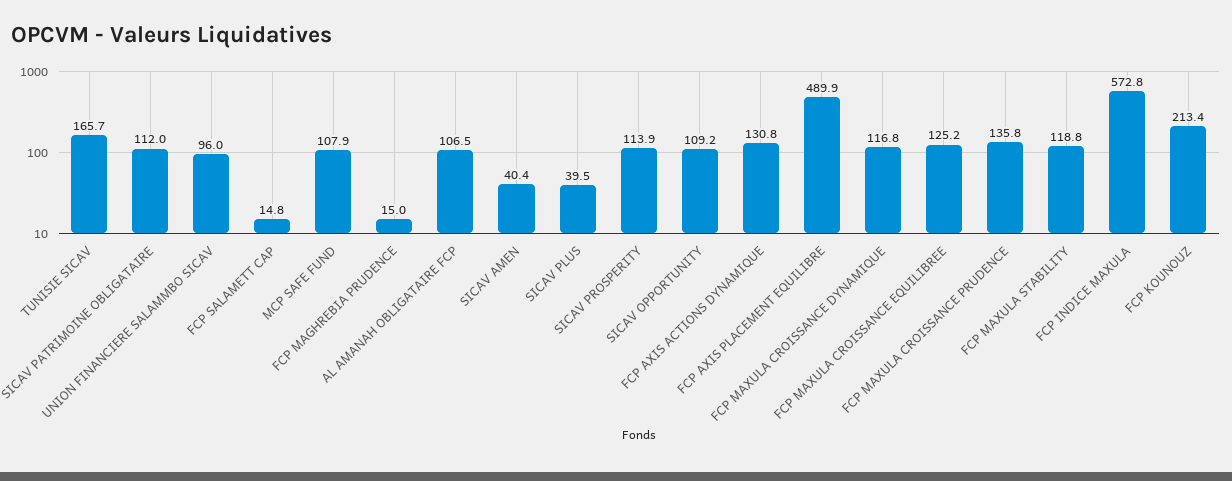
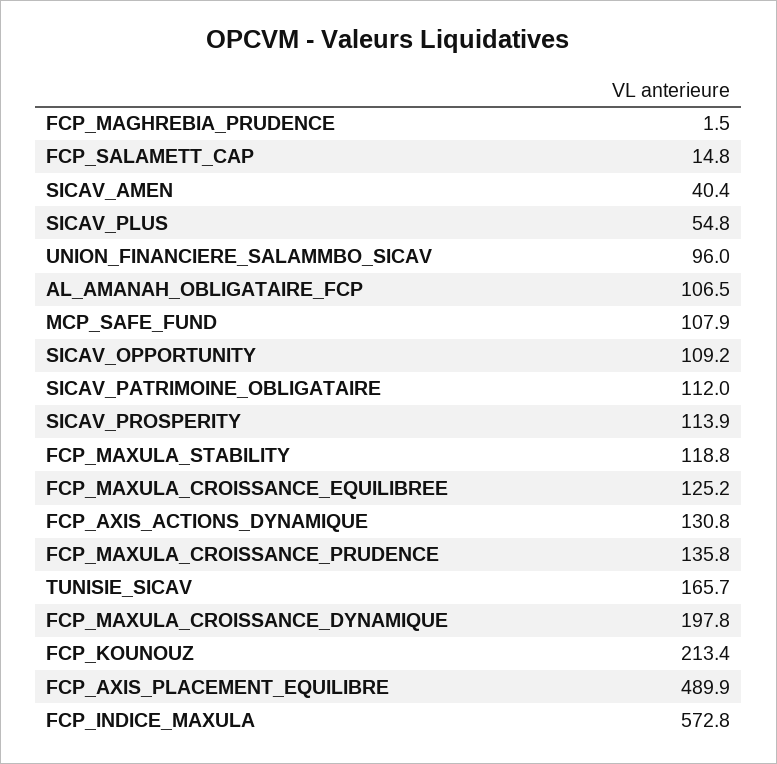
FCP MAGHREBIA PRUDENCE: 15 -> 1.5
SICAV PLUS: 39.5 -> 54.8
FCP MAXULA CROISSANCE DYNAMIQUE: 116.8 -> 197.8

